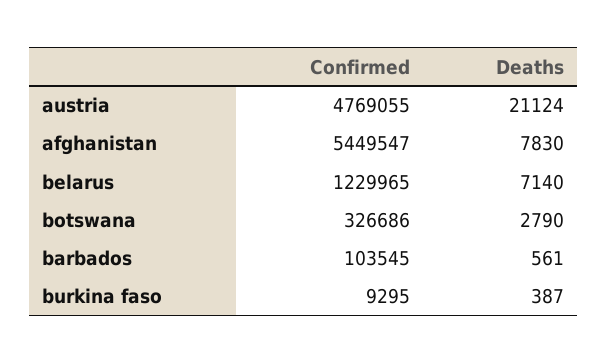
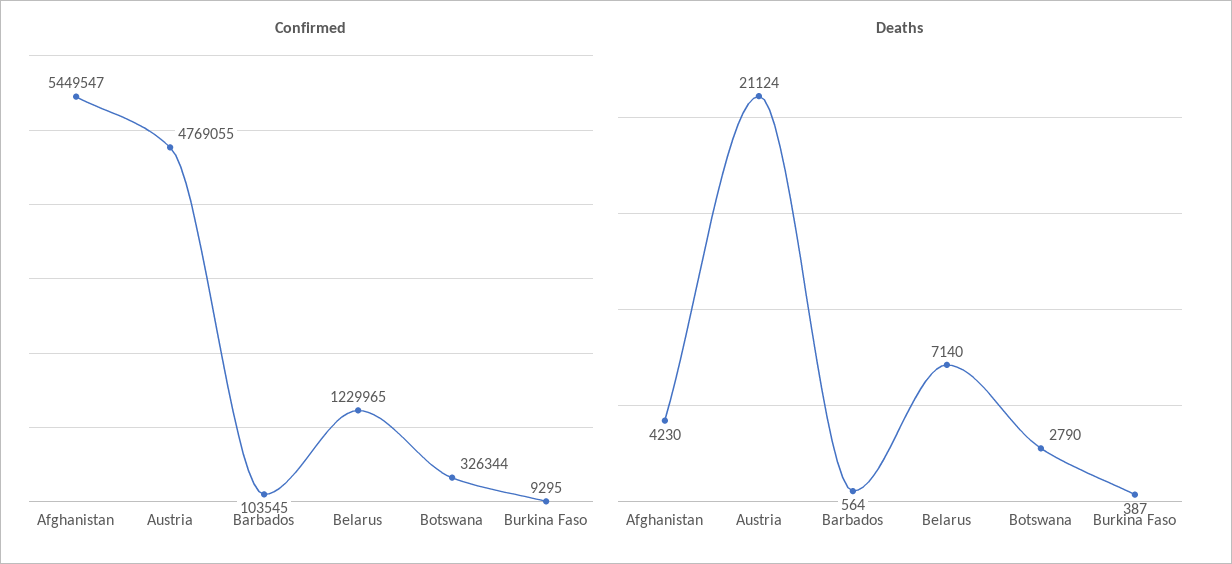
Deaths, afghanistan: 7830 -> 4230
Confirmed, botswana: 326686 -> 326344
Deaths, barbados: 561 -> 564

